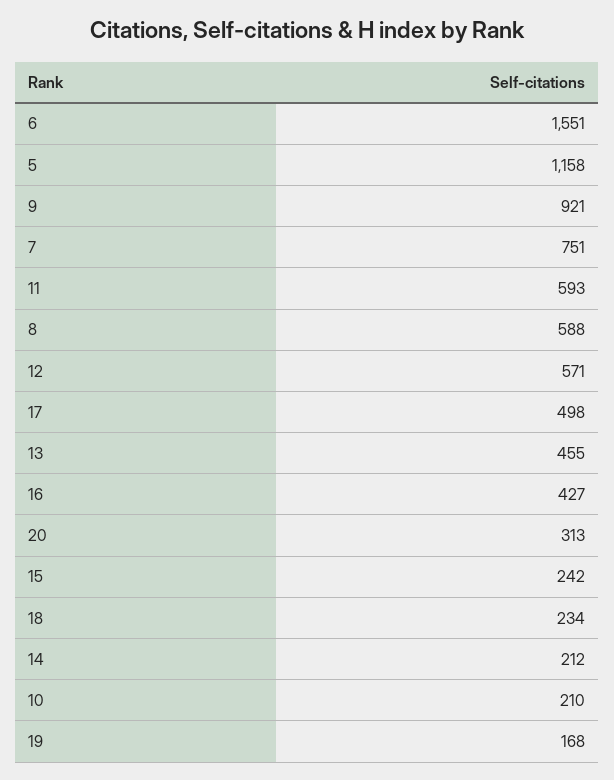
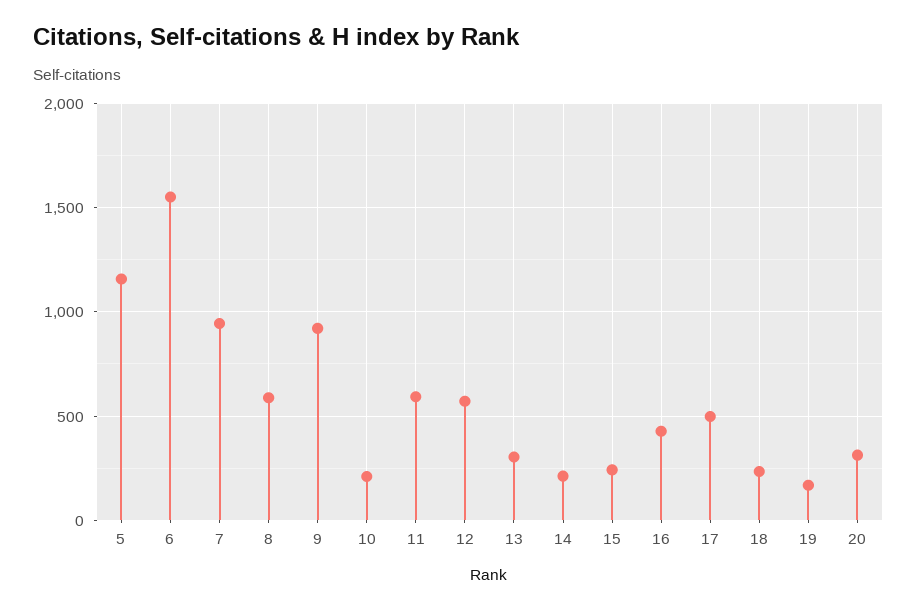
7: 751 -> 950
13: 455 -> 300

